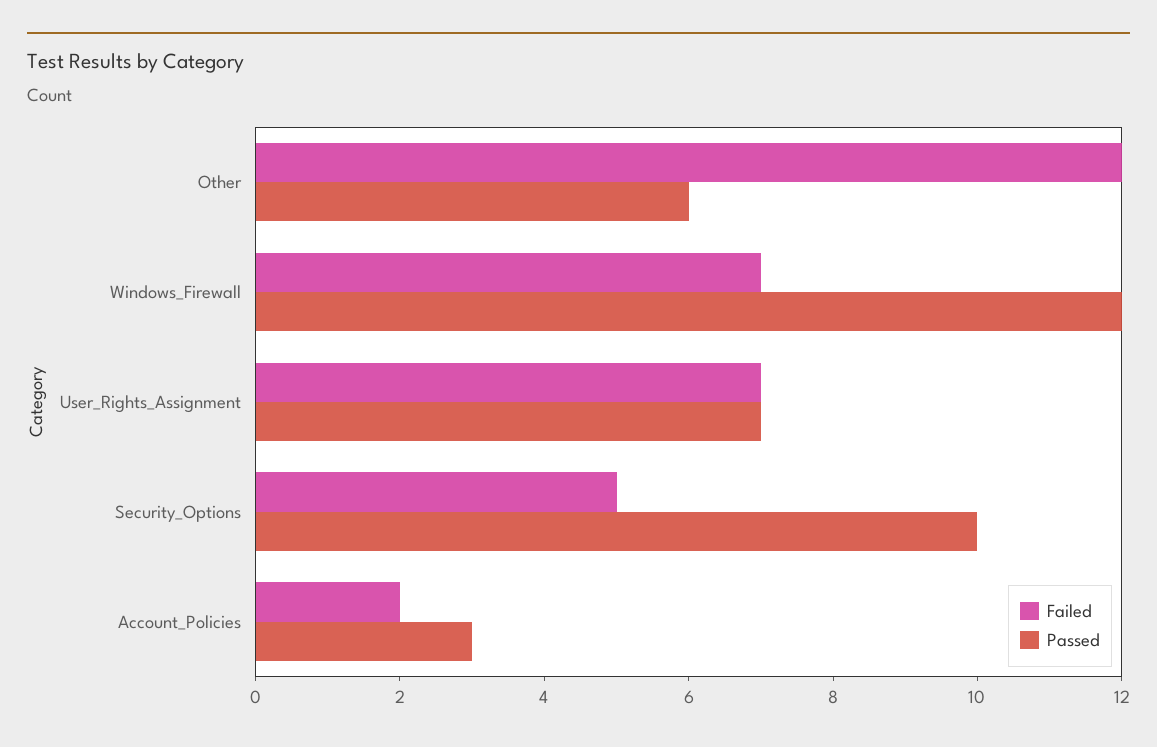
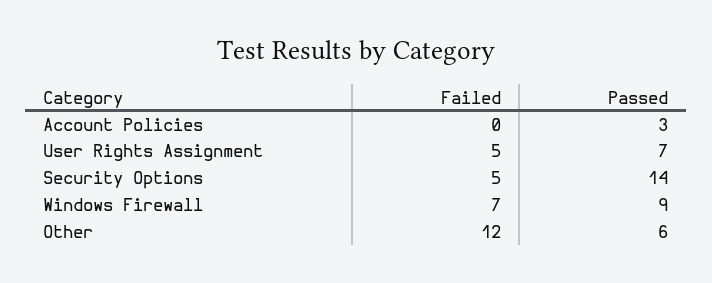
Passed, Windows_Firewall: 12 -> 9
Failed, User_Rights_Assignment: 7 -> 5
Passed, Security_Options: 10 -> 14
Failed, Account_Policies: 2 -> 0

